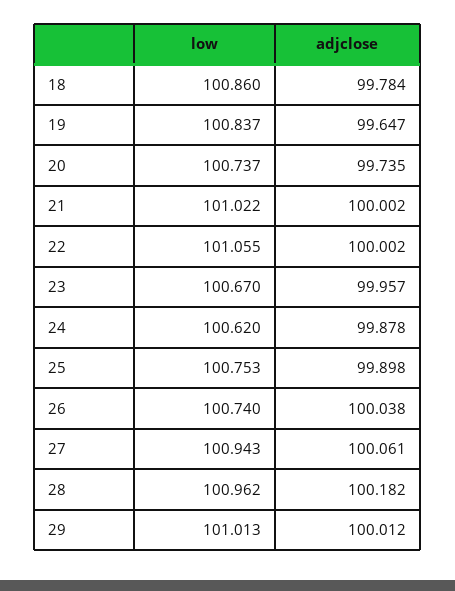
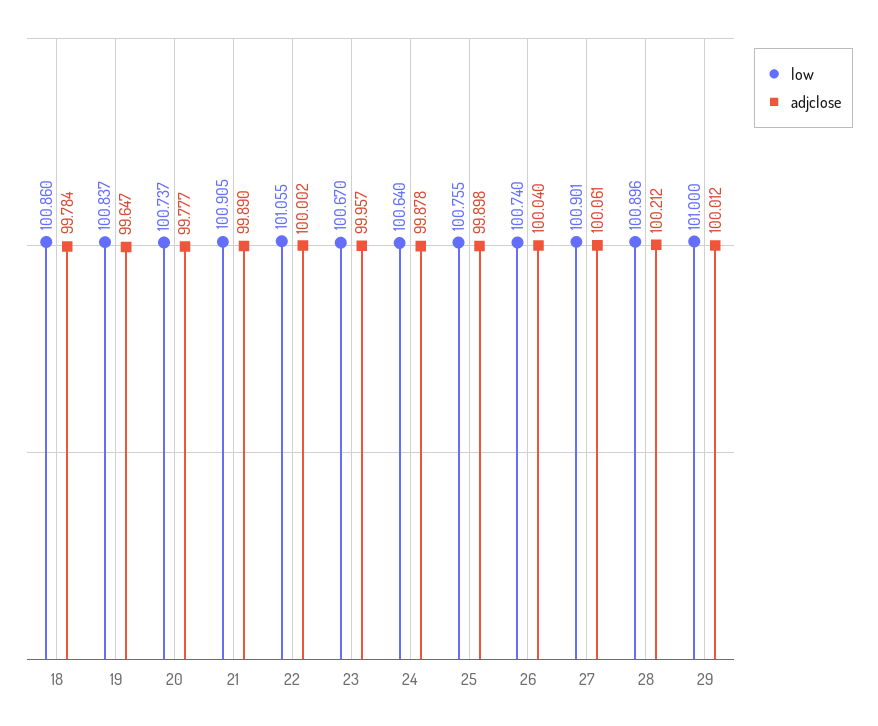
adjclose, 20: 99.735 -> 99.777
low, 21: 101.022 -> 100.905
adjclose, 21: 100.002 -> 99.89
low, 24: 100.62 -> 100.64
low, 25: 100.753 -> 100.755
adjclose, 26: 100.038 -> 100.04
low, 27: 100.943 -> 100.901
low, 28: 100.962 -> 100.896
adjclose, 28: 100.182 -> 100.212
low, 29: 101.013 -> 101

